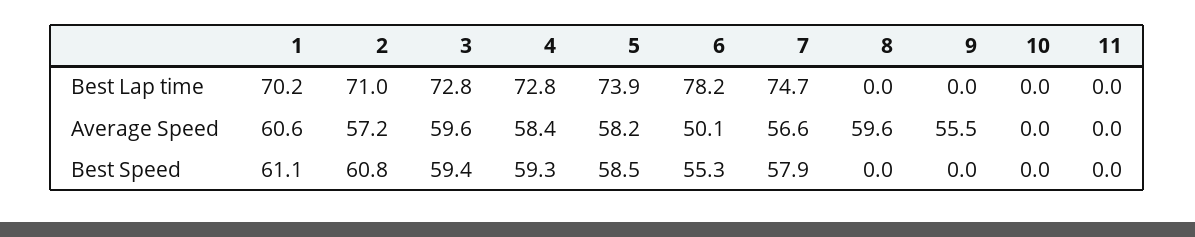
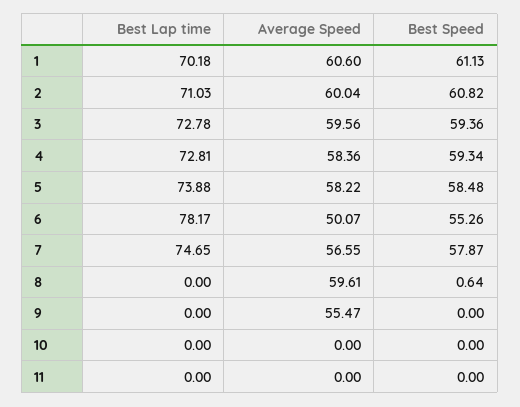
2, Average Speed: 57.2 -> 60.04
8, Best Speed: 0 -> 0.64

